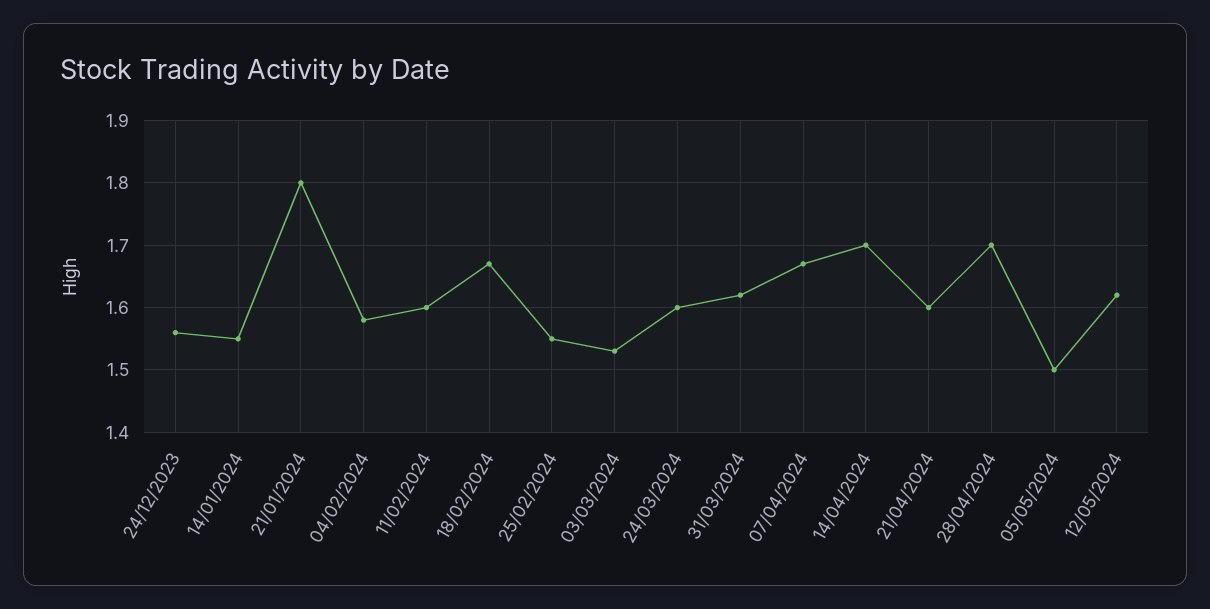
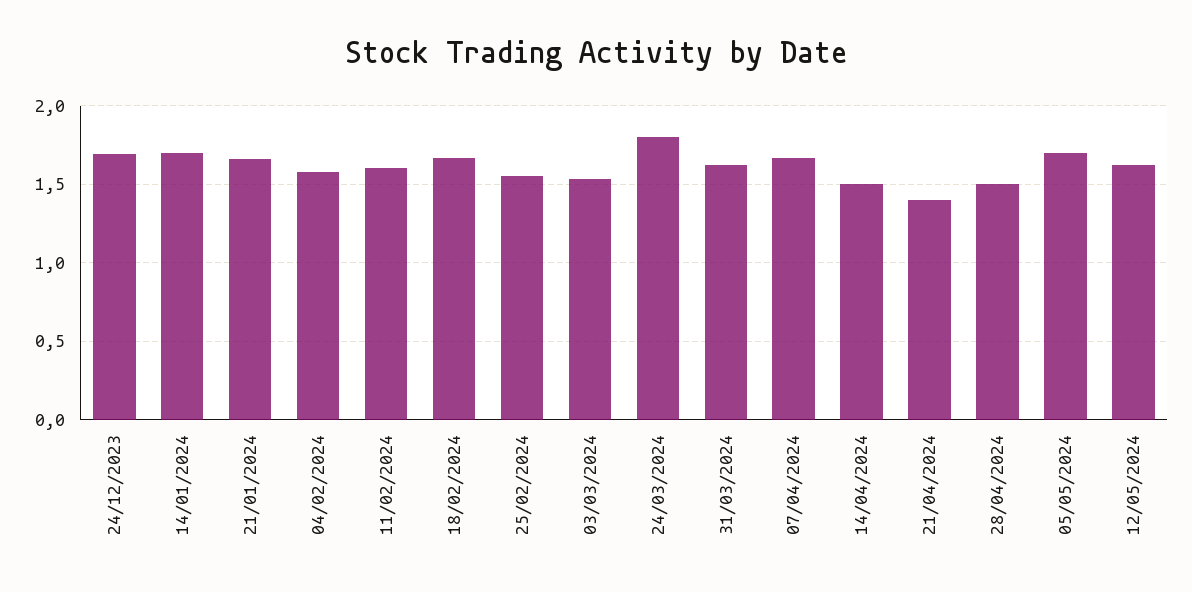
24/12/2023: 1.56 -> 1.7
14/01/2024: 1.55 -> 1.7
21/01/2024: 1.8 -> 1.65
24/03/2024: 1.6 -> 1.8
14/04/2024: 1.7 -> 1.5
21/04/2024: 1.6 -> 1.4
28/04/2024: 1.7 -> 1.5
05/05/2024: 1.5 -> 1.7

